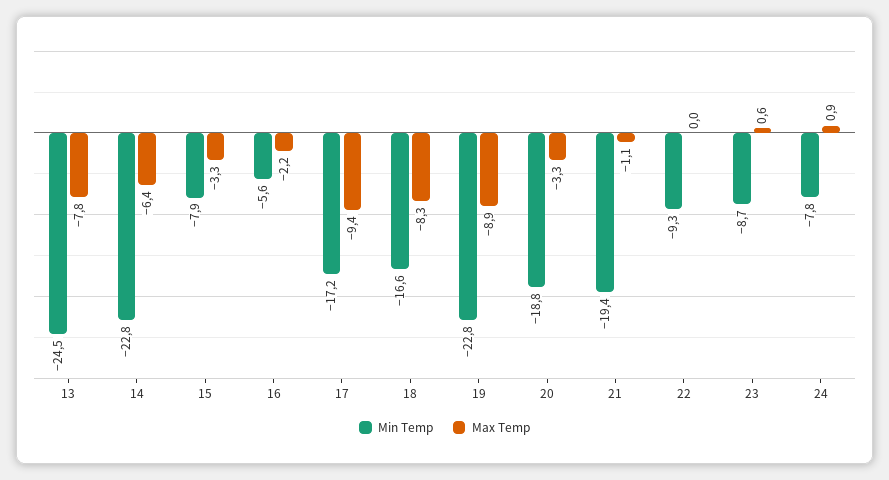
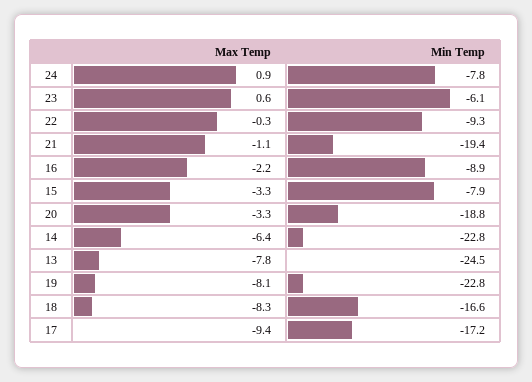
Min Temp, 16: -5.6 -> -8.9
Max Temp, 19: -8.9 -> -8.1
Max Temp, 22: 0 -> -0.3
Min Temp, 23: -8.7 -> -6.1

